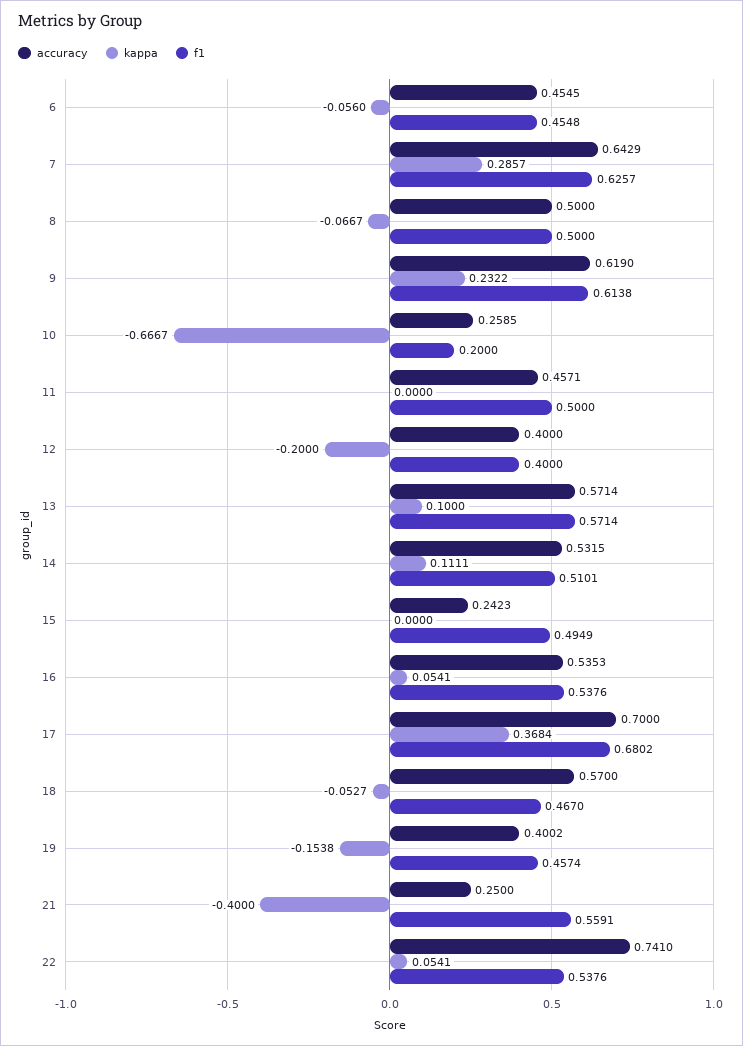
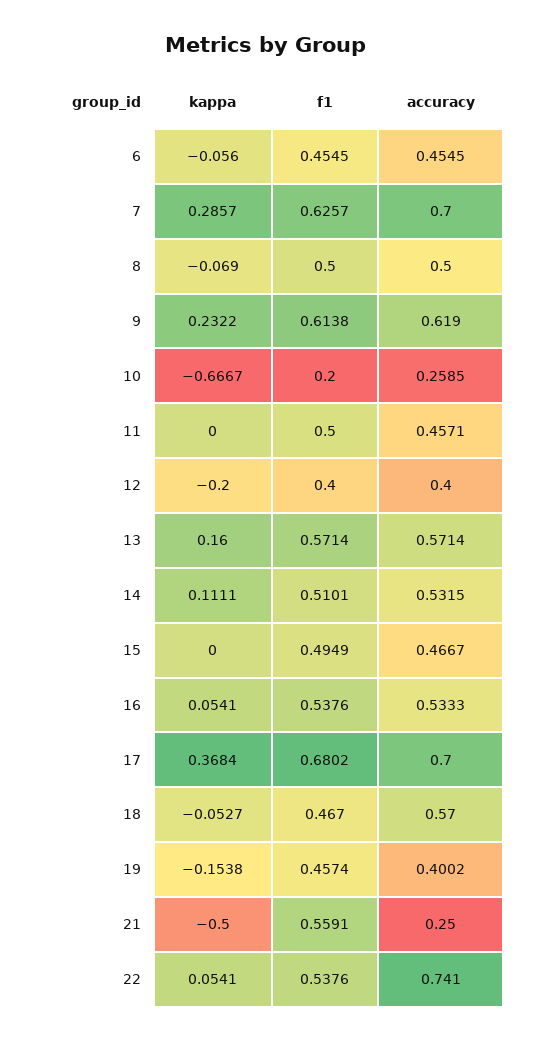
f1, 6: 0.4548 -> 0.4545
accuracy, 7: 0.6429 -> 0.7
kappa, 8: -0.0667 -> -0.069
kappa, 13: 0.1 -> 0.16
accuracy, 15: 0.2423 -> 0.4667
accuracy, 16: 0.5353 -> 0.5333
kappa, 21: -0.4 -> -0.5

